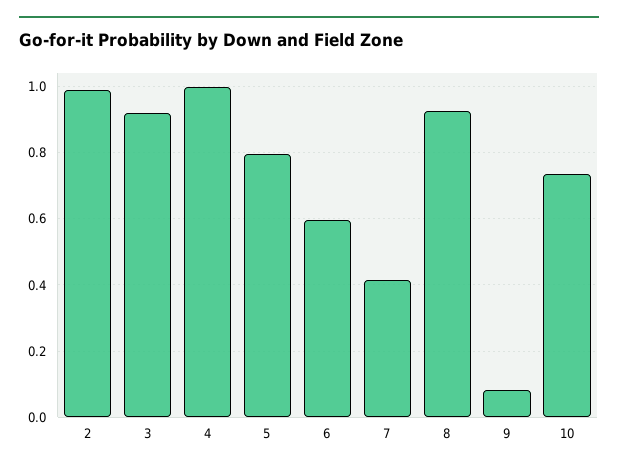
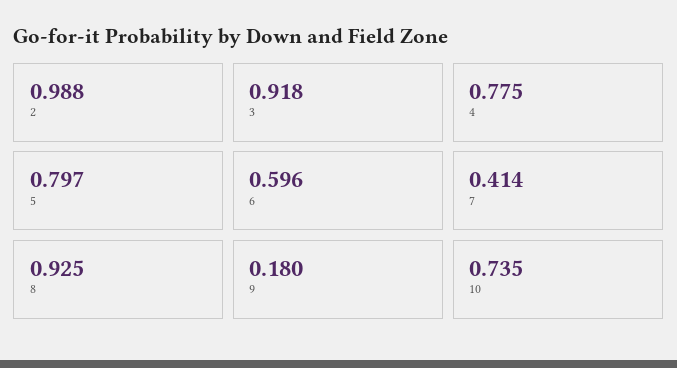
4: 1 -> 0.775
9: 0.08 -> 0.18

